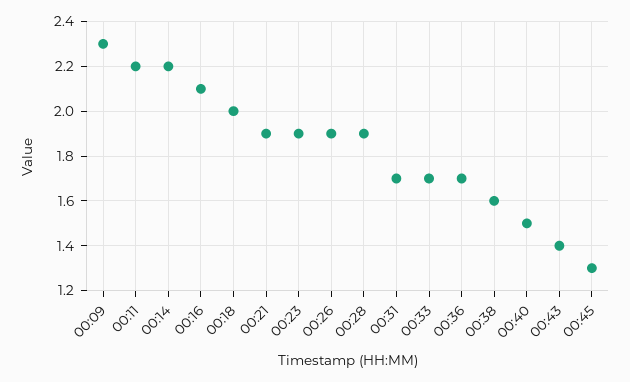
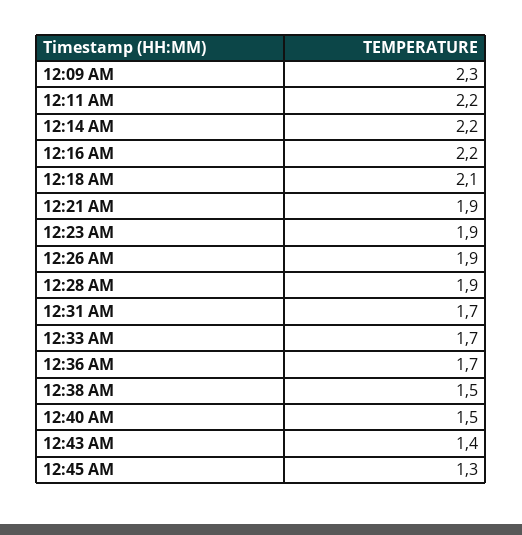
00:16: 2.1 -> 2.2
00:18: 2 -> 2.1
00:38: 1.6 -> 1.5

